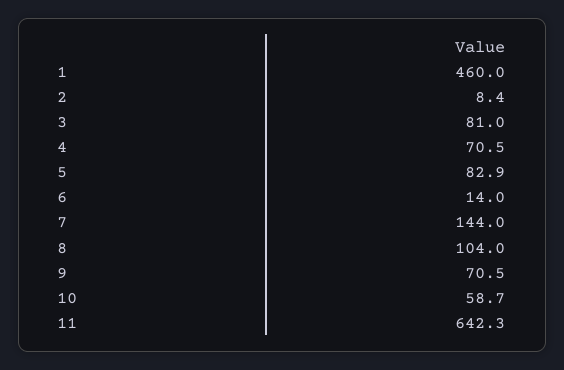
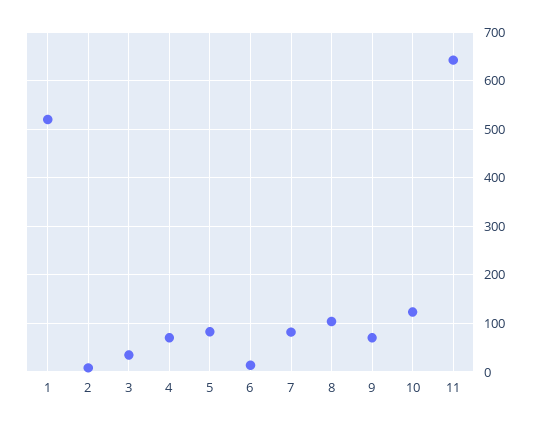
1: 460 -> 520
3: 81 -> 40
7: 144 -> 80
10: 58.7 -> 120

